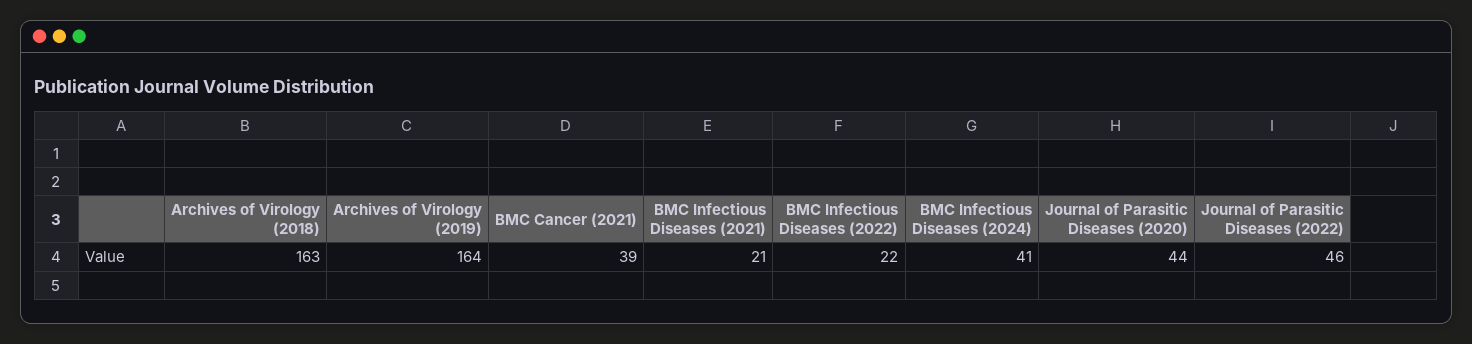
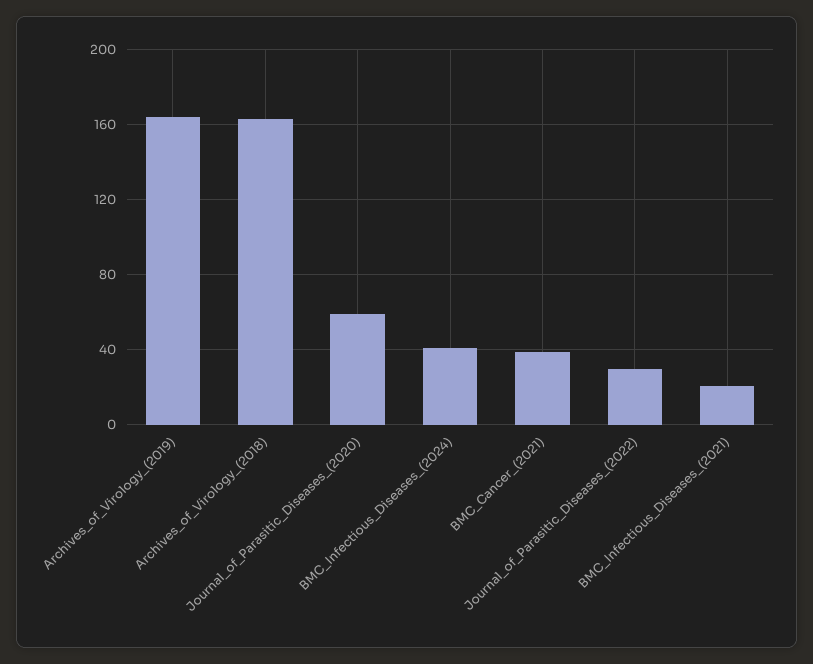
BMC Infectious Diseases (2022): 22 -> none
Journal of Parasitic Diseases (2020): 44 -> 60
Journal of Parasitic Diseases (2022): 46 -> 30

